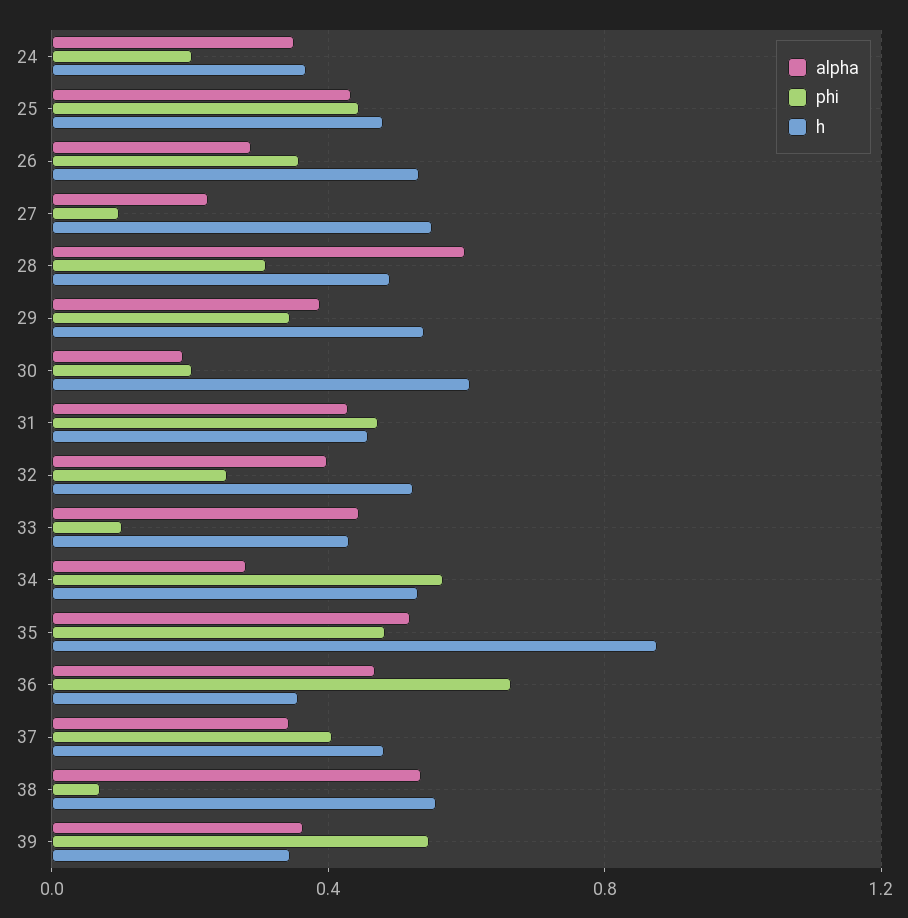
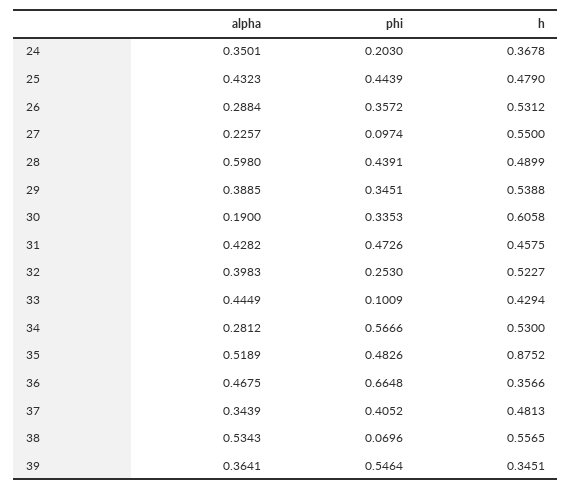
phi, 28: 0.3 -> 0.4391
phi, 30: 0.2 -> 0.3353

